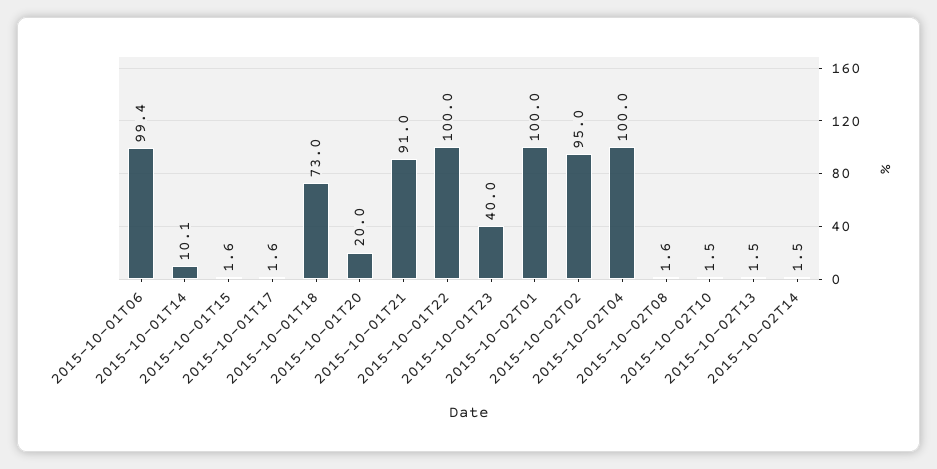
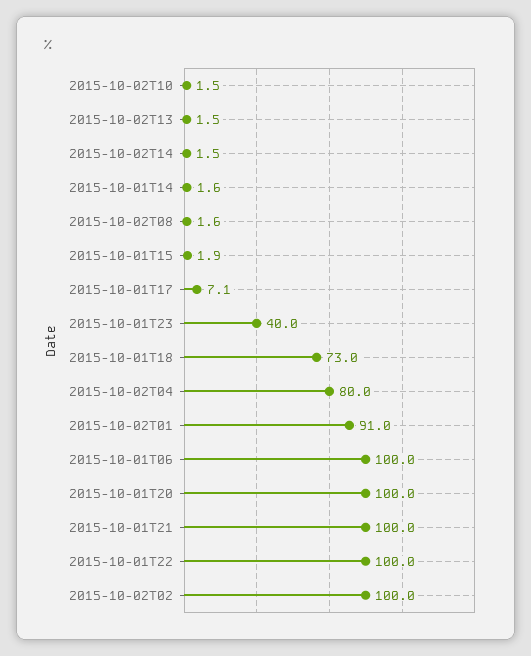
2015-10-01T06: 99.4 -> 100
2015-10-01T14: 10.1 -> 1.6
2015-10-01T15: 1.6 -> 1.9
2015-10-01T17: 1.6 -> 7.1
2015-10-01T20: 20 -> 100
2015-10-01T21: 91 -> 100
2015-10-02T01: 100 -> 91
2015-10-02T02: 95 -> 100
2015-10-02T04: 100 -> 80

